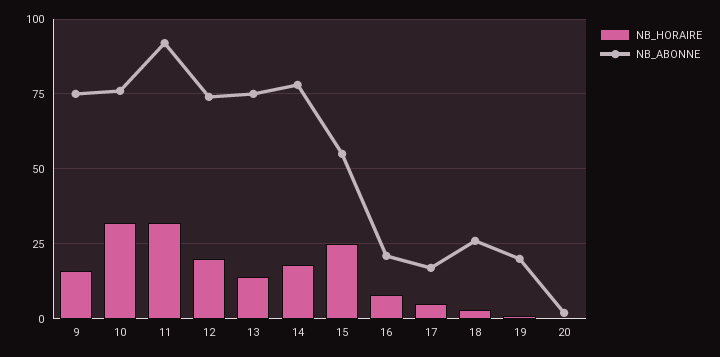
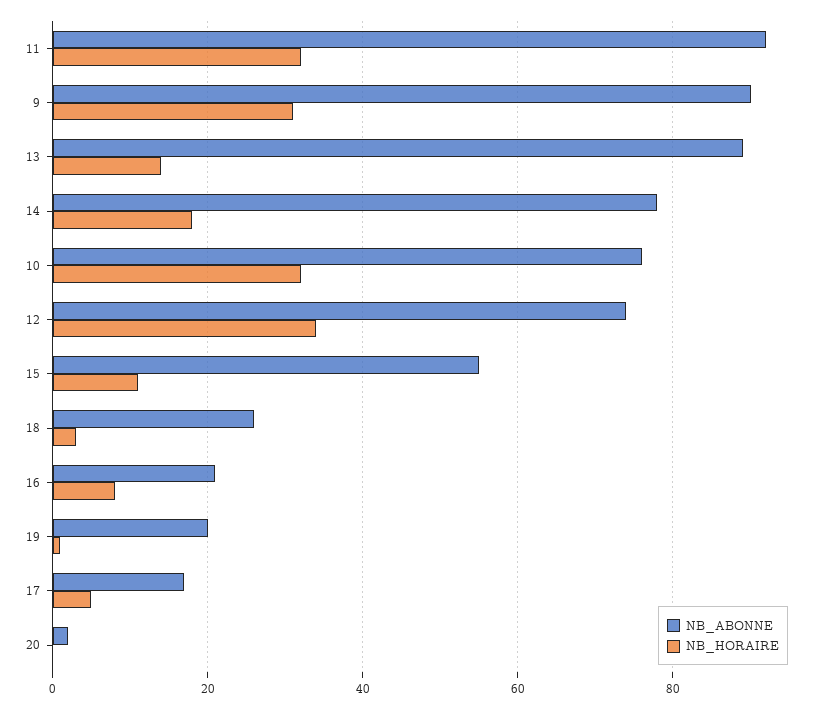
NB_HORAIRE, 9: 15 -> 30
NB_ABONNE, 9: 75 -> 90
NB_HORAIRE, 12: 20 -> 35
NB_ABONNE, 13: 75 -> 90
NB_HORAIRE, 15: 25 -> 10

